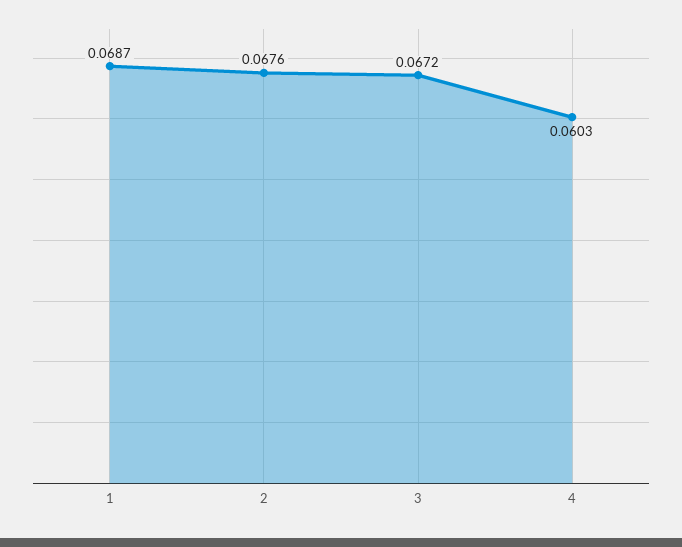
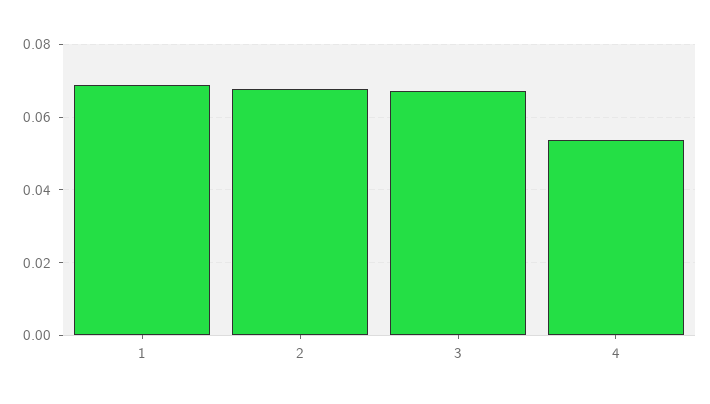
4: 0.0603 -> 0.054

